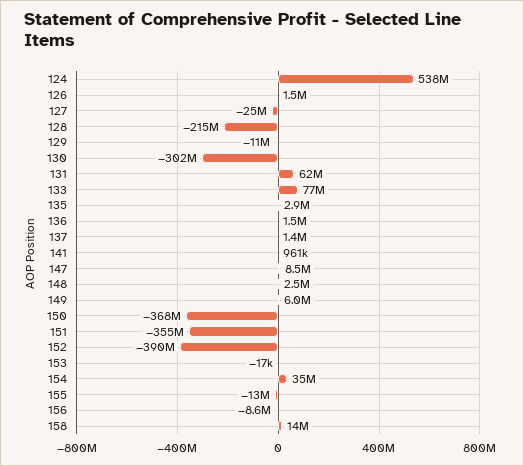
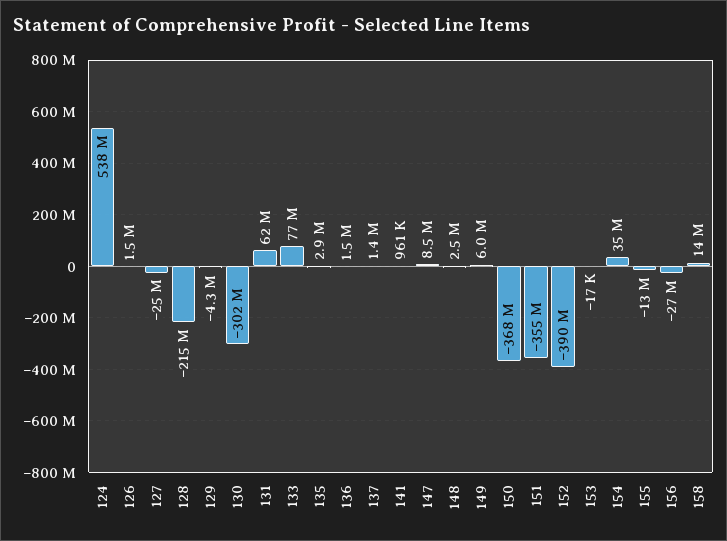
129: -11000000 -> -4300000
156: -8600000 -> -27000000

